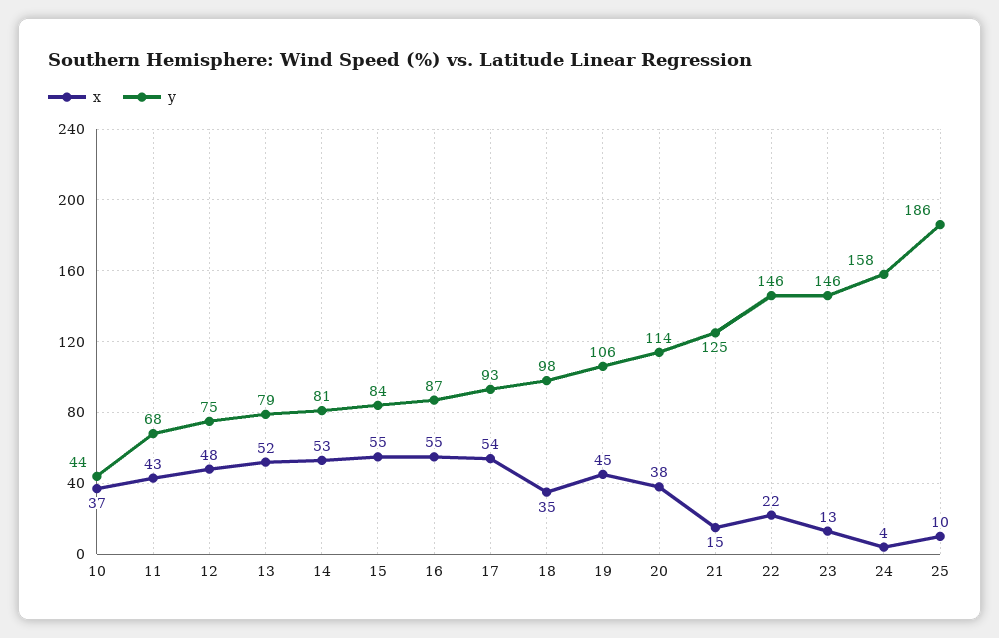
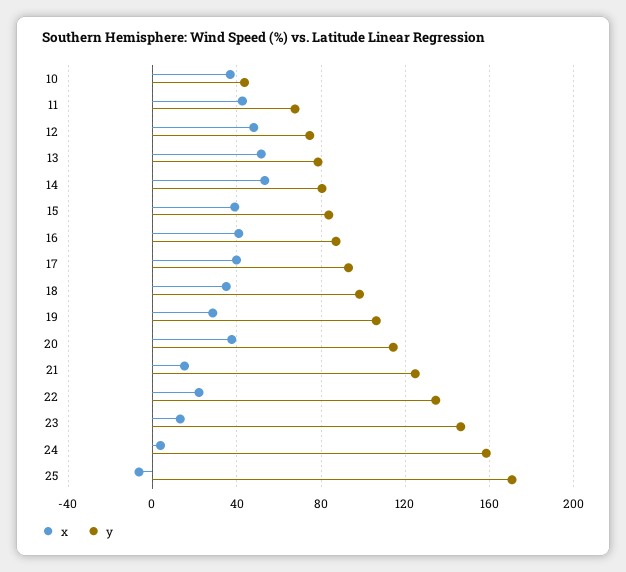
x, 15: 55 -> 40
x, 16: 55 -> 40
x, 17: 54 -> 40
x, 19: 45 -> 30
y, 22: 146 -> 135
x, 25: 10 -> -5
y, 25: 186 -> 170

